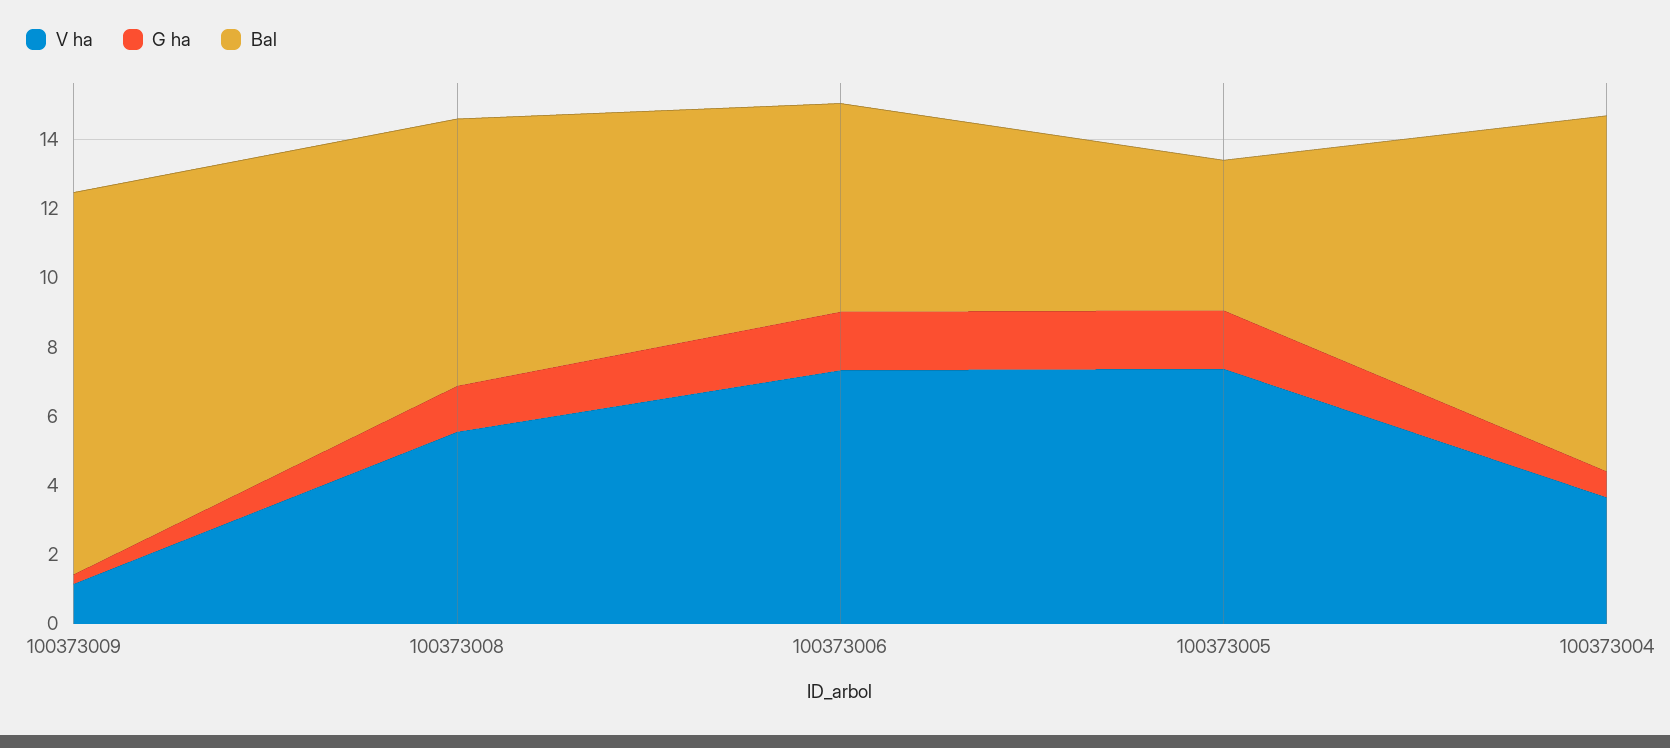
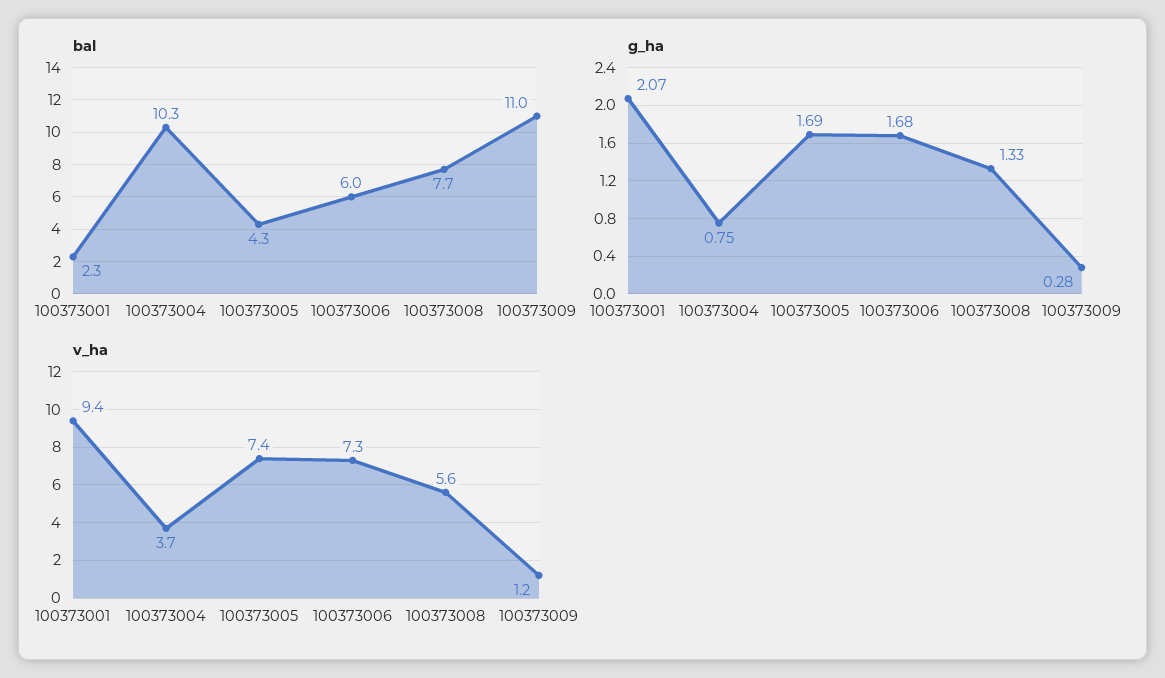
Bal, 100373001: none -> 2.3
G ha, 100373001: none -> 2.07
V ha, 100373001: none -> 9.4

